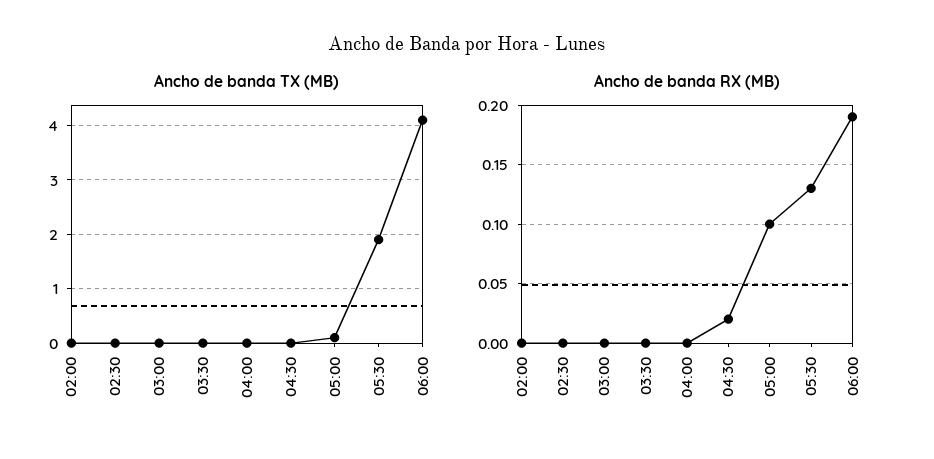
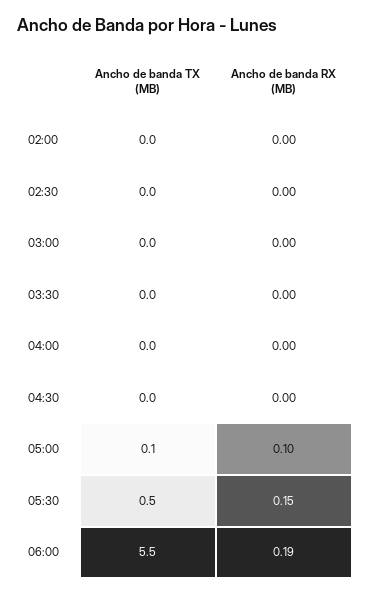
Ancho de banda TX (MB), 05:30: 2 -> 0.5
Ancho de banda TX (MB), 06:00: 4 -> 5.5
Ancho de banda RX (MB), 04:30: 0.02 -> 0
Ancho de banda RX (MB), 05:30: 0.13 -> 0.15

